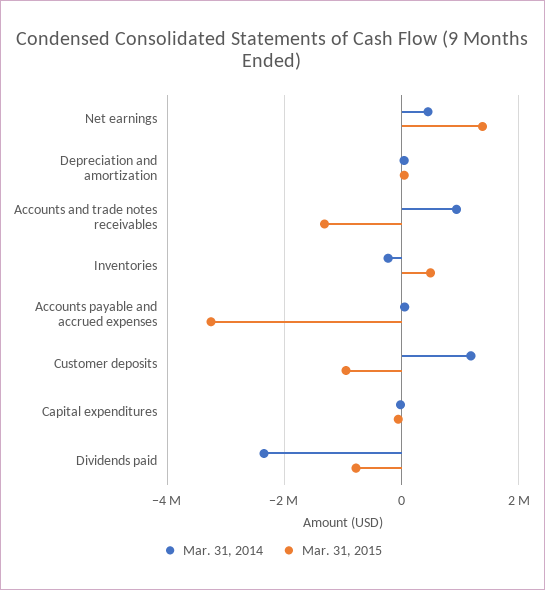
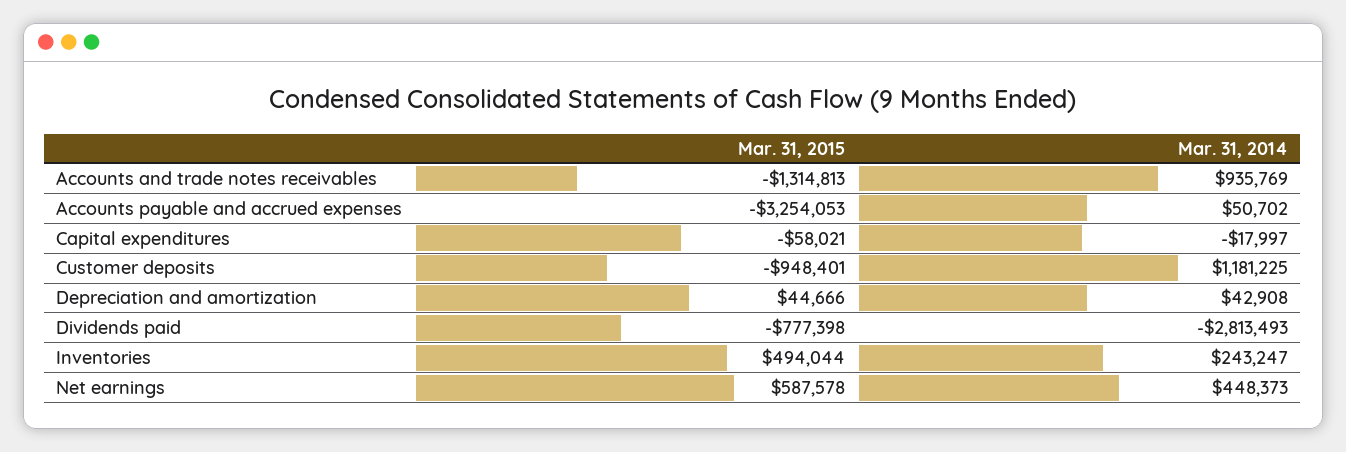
Mar. 31, 2015, Net earnings: 1400000 -> 587578
Mar. 31, 2014, Inventories: -200000 -> 243247
Mar. 31, 2014, Dividends paid: -2400000 -> -2813493

